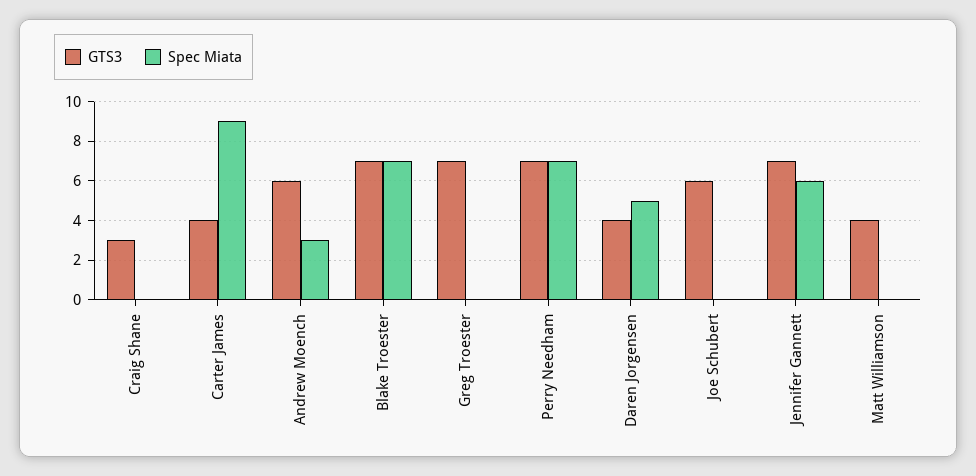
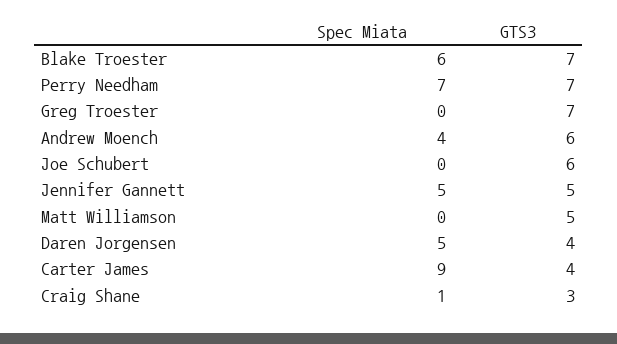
Spec Miata, Craig Shane: 0 -> 1
Spec Miata, Andrew Moench: 3 -> 4
Spec Miata, Blake Troester: 7 -> 6
GTS3, Jennifer Gannett: 7 -> 5
Spec Miata, Jennifer Gannett: 6 -> 5
GTS3, Matt Williamson: 4 -> 5

